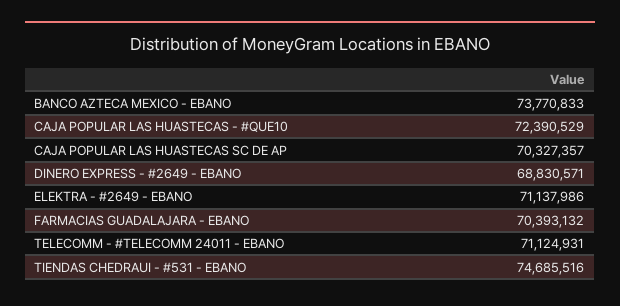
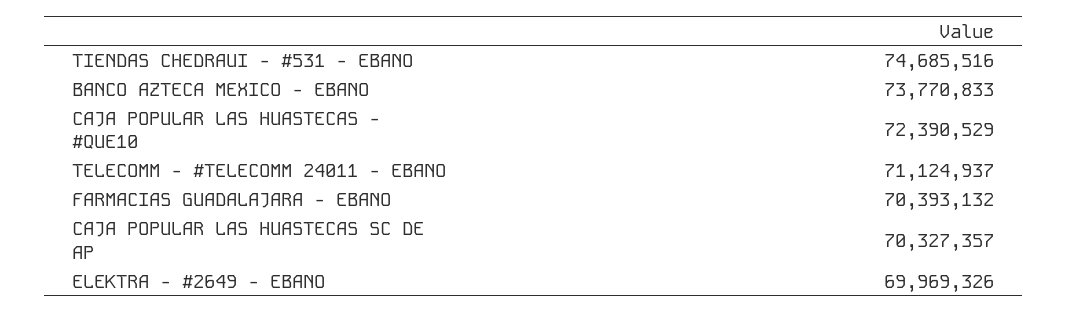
DINERO EXPRESS - #2649 - EBANO: 68830571 -> none
ELEKTRA - #2649 - EBANO: 71137986 -> 69969326
TELECOMM - #TELECOMM 24011 - EBANO: 71124931 -> 71124937

